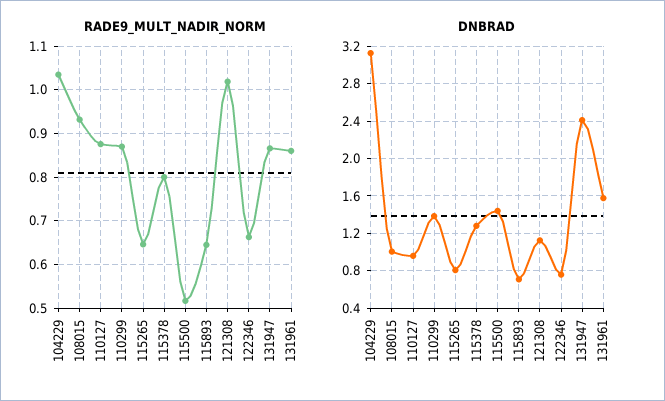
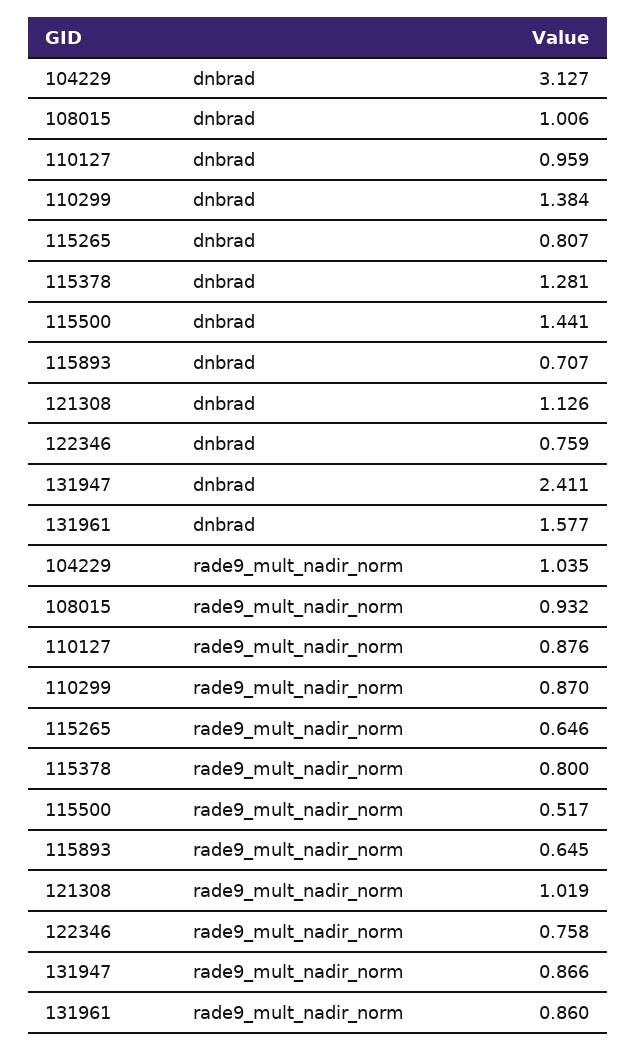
RADE9_MULT_NADIR_NORM, 122346: 0.66 -> 0.758

